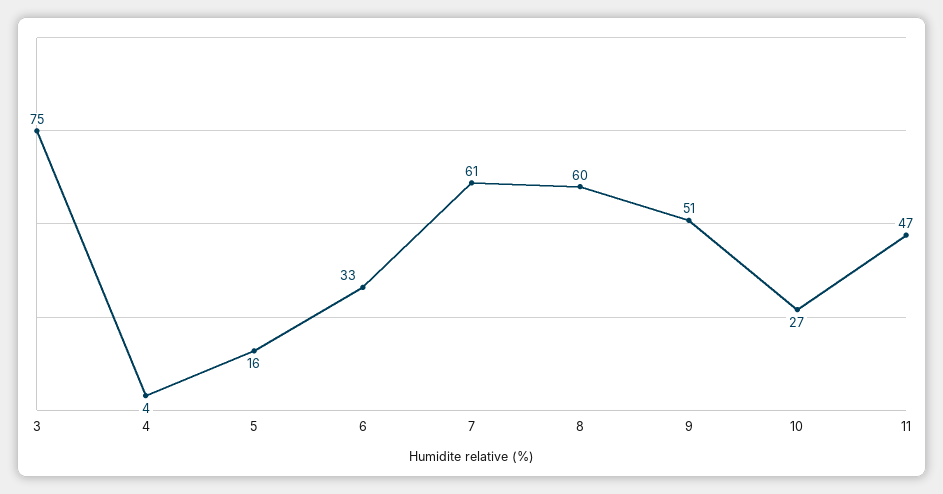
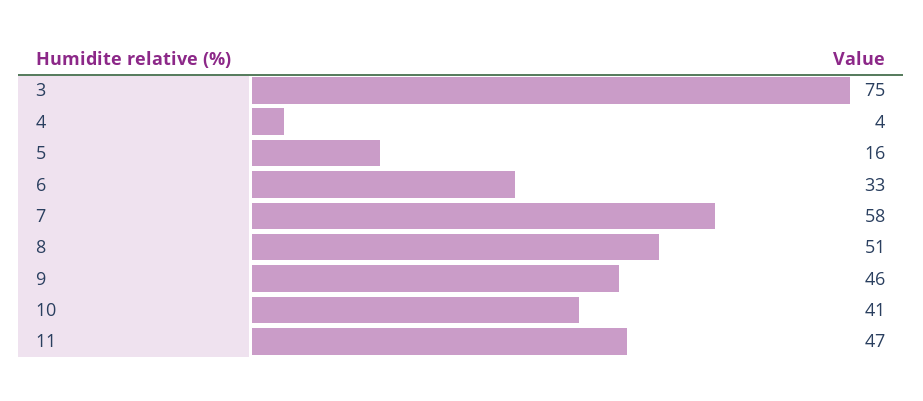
7: 61 -> 58
8: 60 -> 51
9: 51 -> 46
10: 27 -> 41

